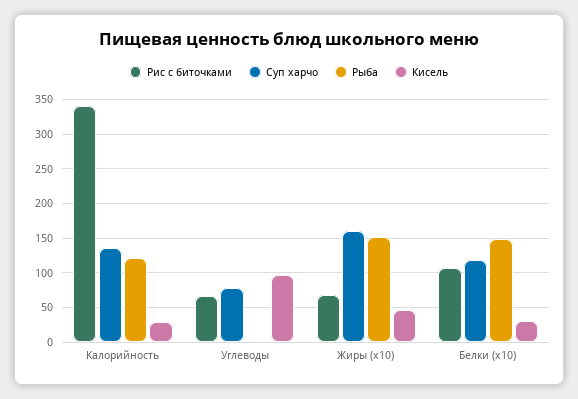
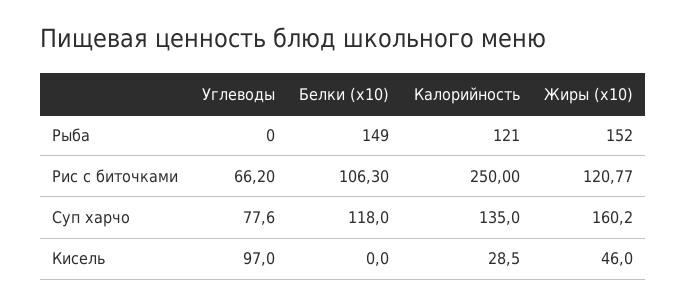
Рис с биточками, Калорийность: 340 -> 250
Рис с биточками, Жиры (x10): 70 -> 120.77
Кисель, Белки (x10): 30 -> 0

